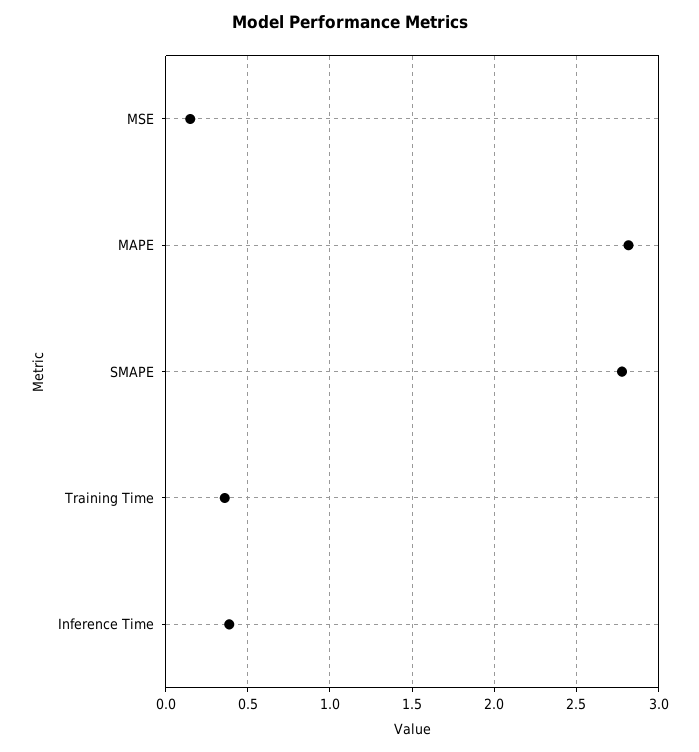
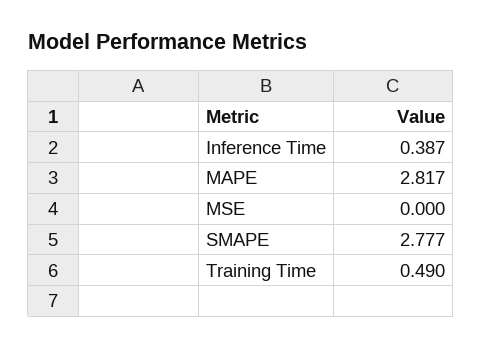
MSE: 0.15 -> 0
Training Time: 0.35 -> 0.49

